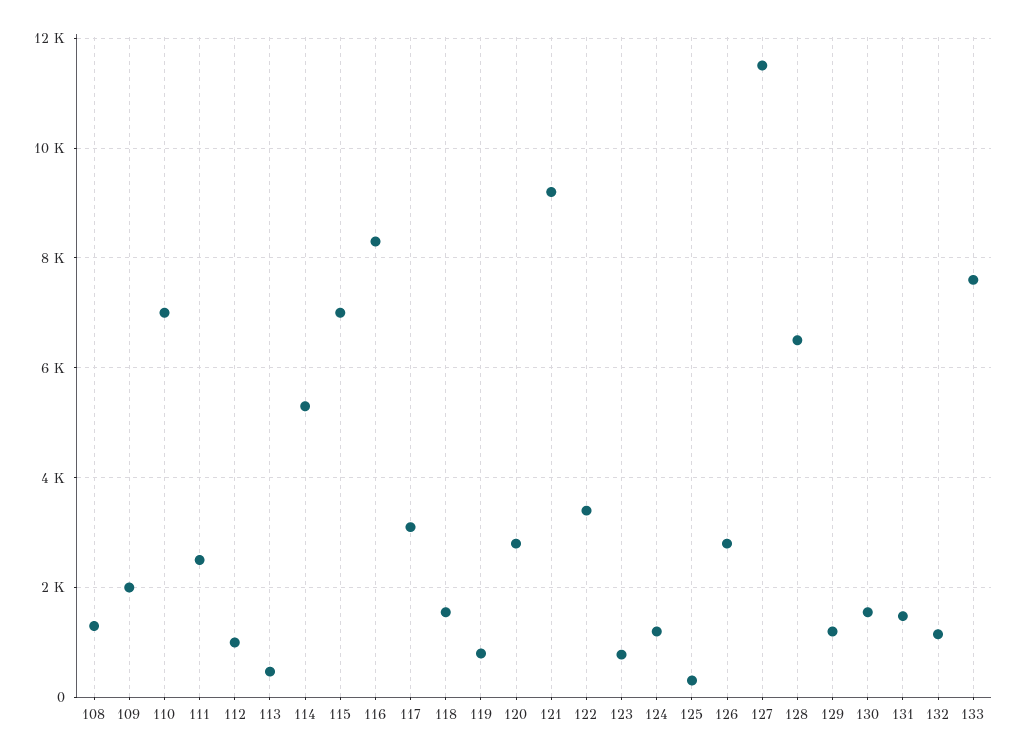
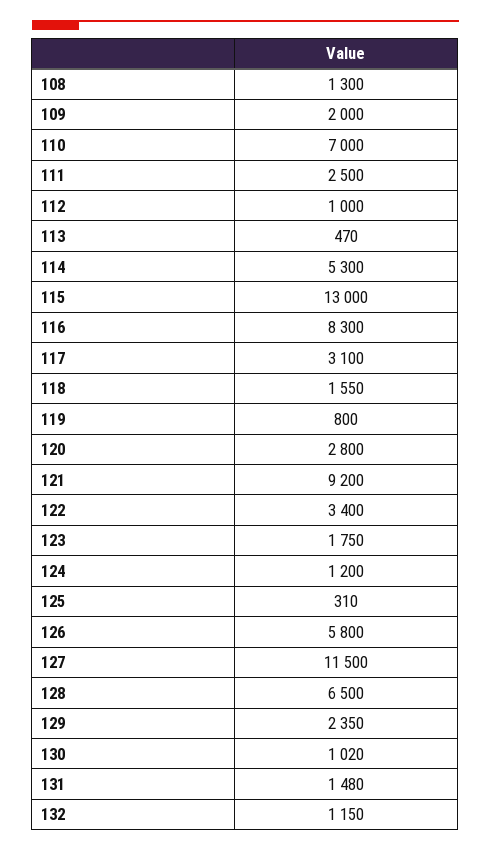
115: 7000 -> 13000
123: 800 -> 1750
126: 2800 -> 5800
129: 1200 -> 2350
130: 1600 -> 1020
133: 7600 -> none

